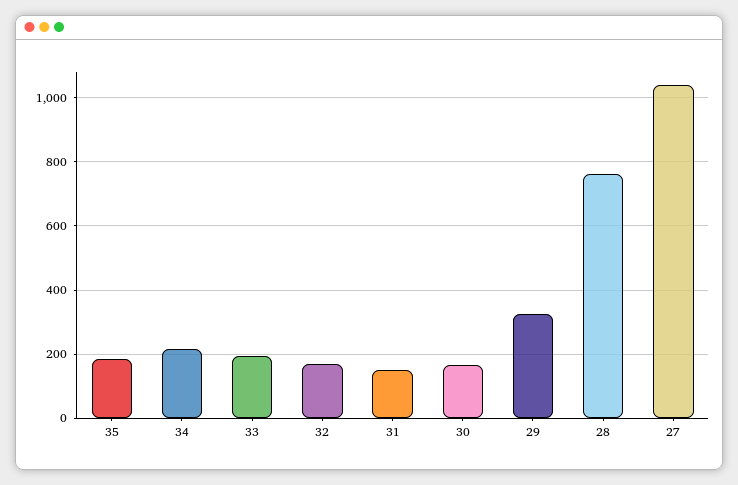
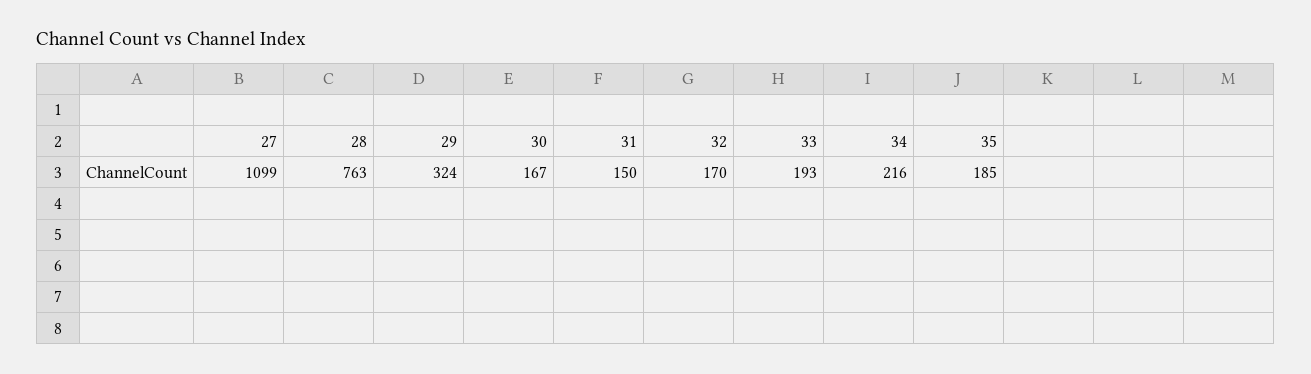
27: 1040 -> 1099

